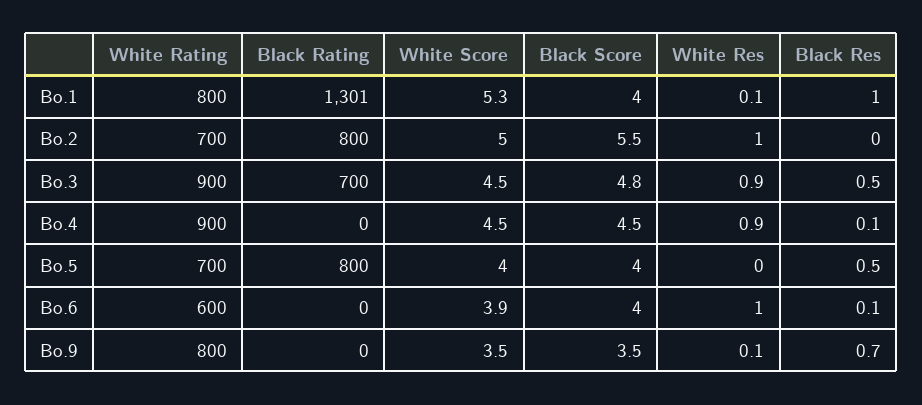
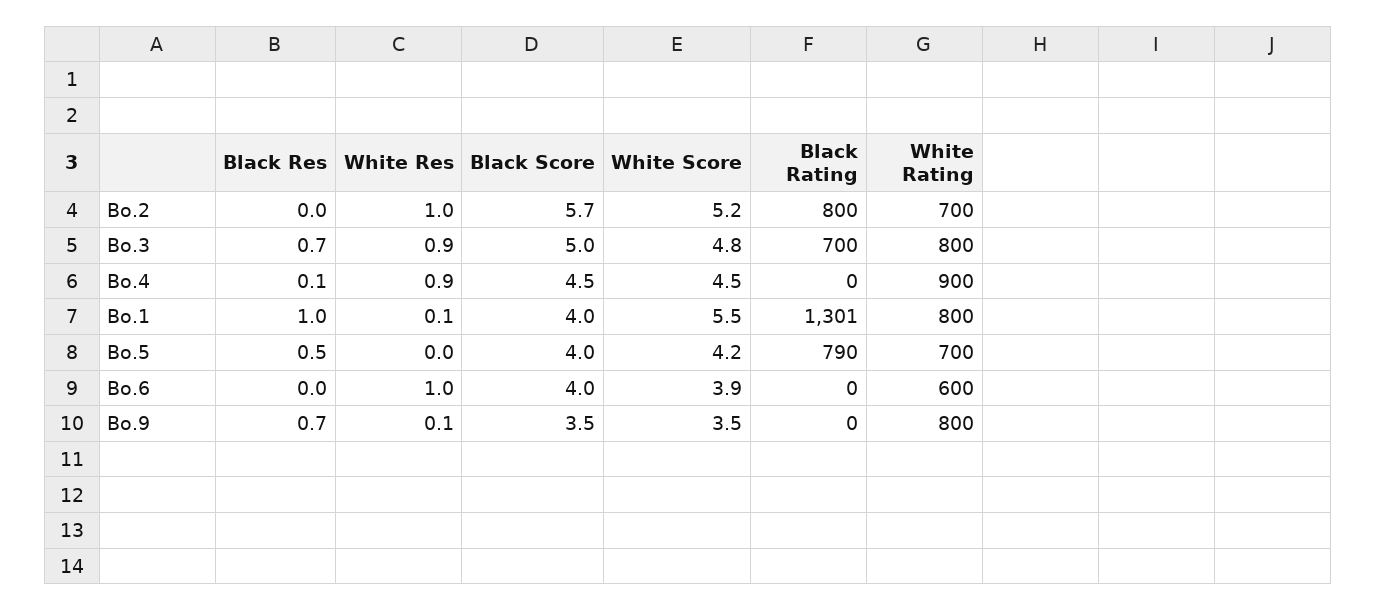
White Score, Bo.1: 5.3 -> 5.5
White Score, Bo.2: 5 -> 5.2
Black Score, Bo.2: 5.5 -> 5.7
White Rating, Bo.3: 900 -> 800
White Score, Bo.3: 4.5 -> 4.8
Black Score, Bo.3: 4.8 -> 5
Black Res, Bo.3: 0.5 -> 0.7
Black Rating, Bo.5: 800 -> 790
White Score, Bo.5: 4 -> 4.2
Black Res, Bo.6: 0.1 -> 0

